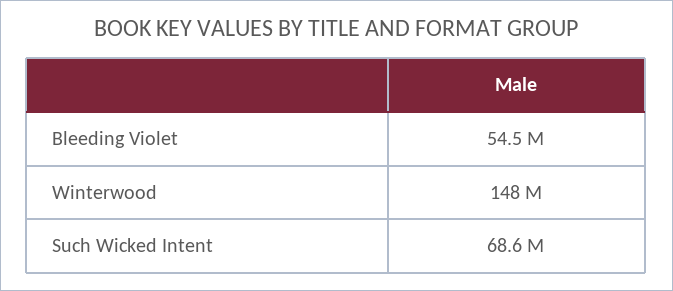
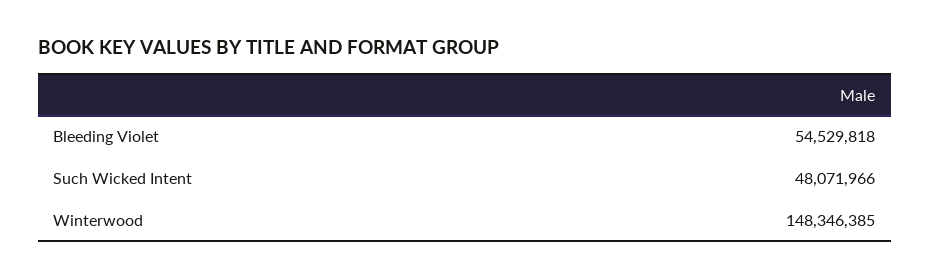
Such Wicked Intent: 68600000 -> 48071966

